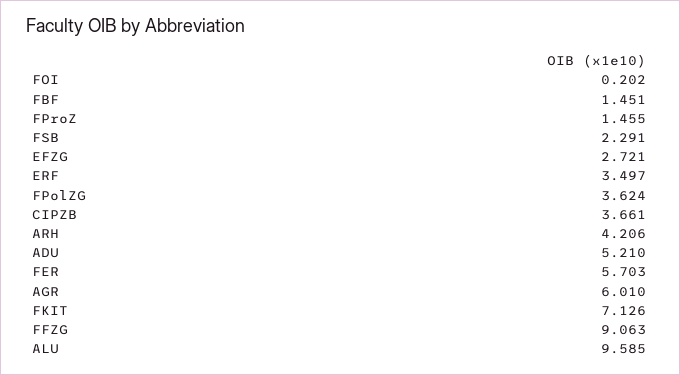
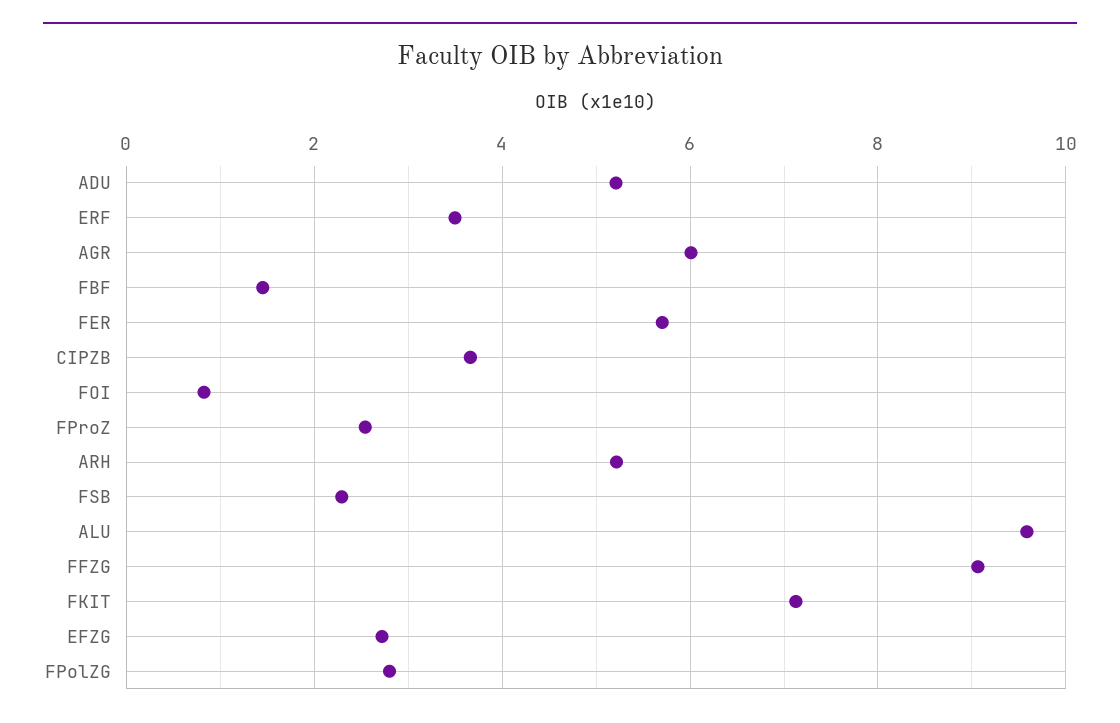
FOI: 0.202 -> 0.8
FProZ: 1.455 -> 2.6
FPolZG: 3.624 -> 2.8
ARH: 4.206 -> 5.2

